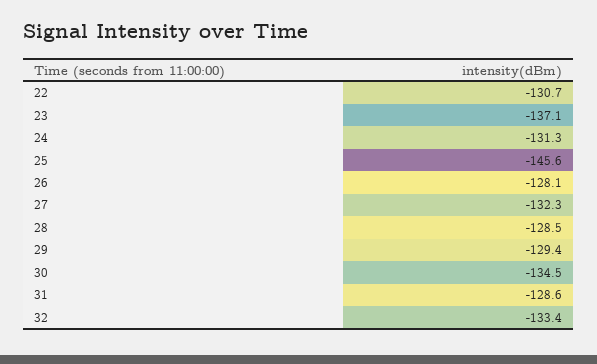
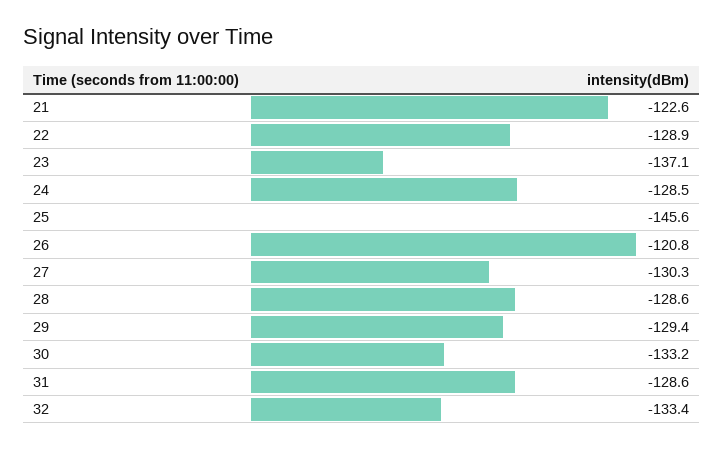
22: -130.7 -> -128.9
24: -131.3 -> -128.5
26: -128.1 -> -120.8
27: -132.3 -> -130.3
28: -128.5 -> -128.6
30: -134.5 -> -133.2
21: none -> -122.6

